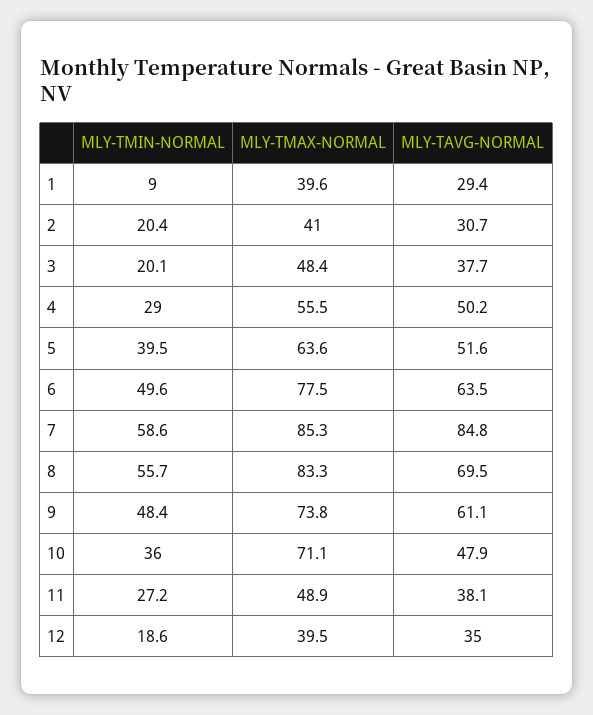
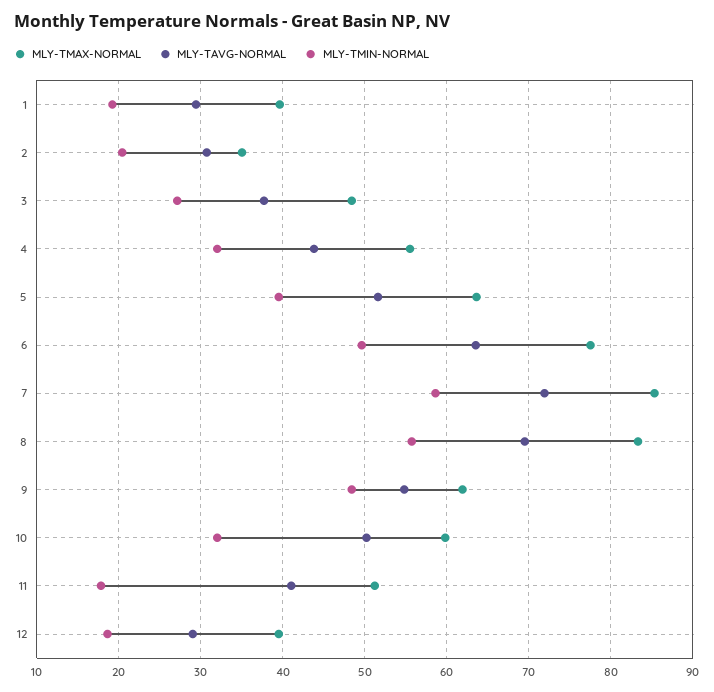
MLY-TMIN-NORMAL, 1: 9 -> 19
MLY-TMAX-NORMAL, 2: 41 -> 35
MLY-TMIN-NORMAL, 3: 20.1 -> 27
MLY-TMIN-NORMAL, 4: 29 -> 32
MLY-TAVG-NORMAL, 4: 50.2 -> 44
MLY-TAVG-NORMAL, 7: 84.8 -> 72
MLY-TMAX-NORMAL, 9: 73.8 -> 62
MLY-TAVG-NORMAL, 9: 61.1 -> 55
MLY-TMIN-NORMAL, 10: 36 -> 32
MLY-TMAX-NORMAL, 10: 71.1 -> 60
MLY-TAVG-NORMAL, 10: 47.9 -> 50
MLY-TMIN-NORMAL, 11: 27.2 -> 18
MLY-TMAX-NORMAL, 11: 48.9 -> 51
MLY-TAVG-NORMAL, 11: 38.1 -> 41
MLY-TAVG-NORMAL, 12: 35 -> 29

